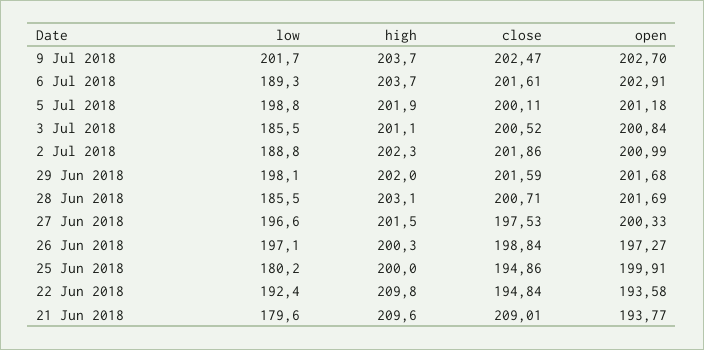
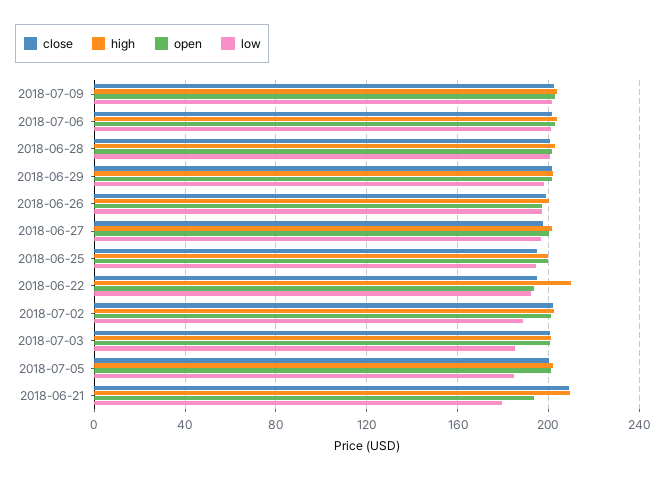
low, 6 Jul 2018: 189.3 -> 200
low, 5 Jul 2018: 198.8 -> 185
low, 28 Jun 2018: 185.5 -> 200
low, 25 Jun 2018: 180.2 -> 195

